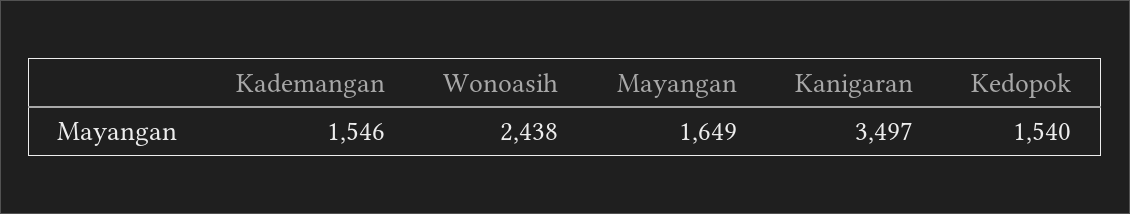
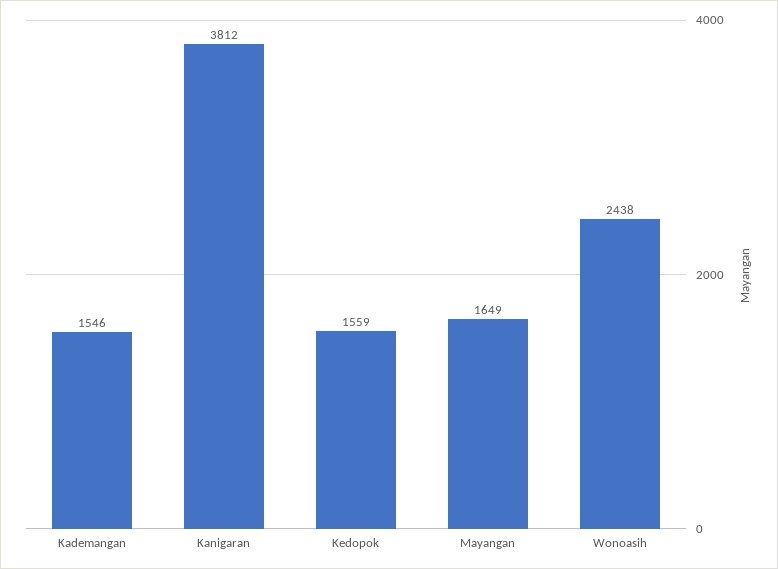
Kanigaran: 3497 -> 3812
Kedopok: 1540 -> 1559

